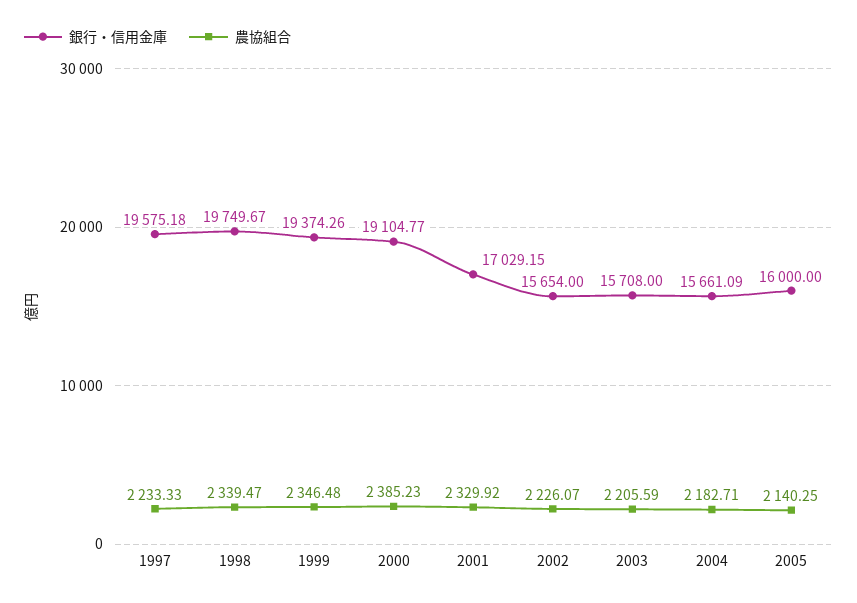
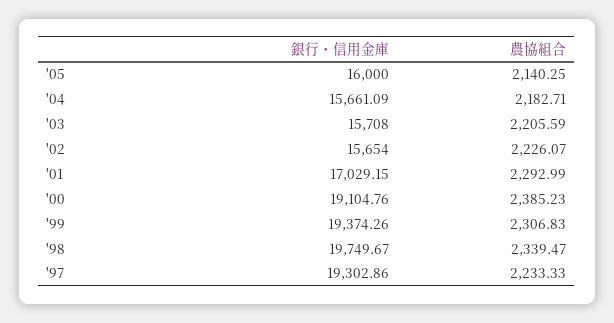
銀行・信用金庫, 1997: 19575.18 -> 19302.86
農協組合, 1999: 2346.48 -> 2306.83
銀行・信用金庫, 2000: 19104.77 -> 19104.76
農協組合, 2001: 2329.92 -> 2292.99

